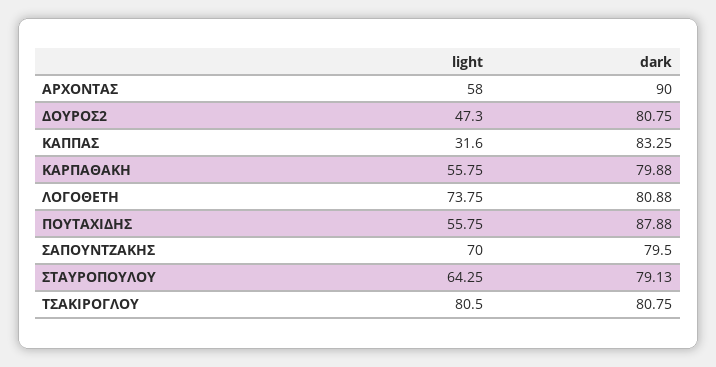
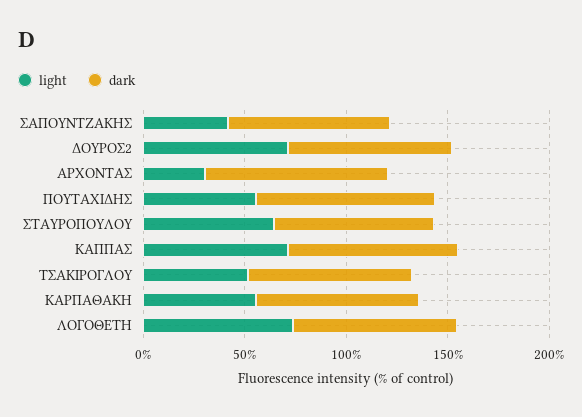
light, ΑΡΧΟΝΤΑΣ: 58 -> 30
light, ΔΟΥΡΟΣ2: 47.3 -> 70
light, ΚΑΠΠΑΣ: 31.6 -> 70
light, ΣΑΠΟΥΝΤΖΑΚΗΣ: 70 -> 40
light, ΤΣΑΚΙΡΟΓΛΟΥ: 80.5 -> 50

